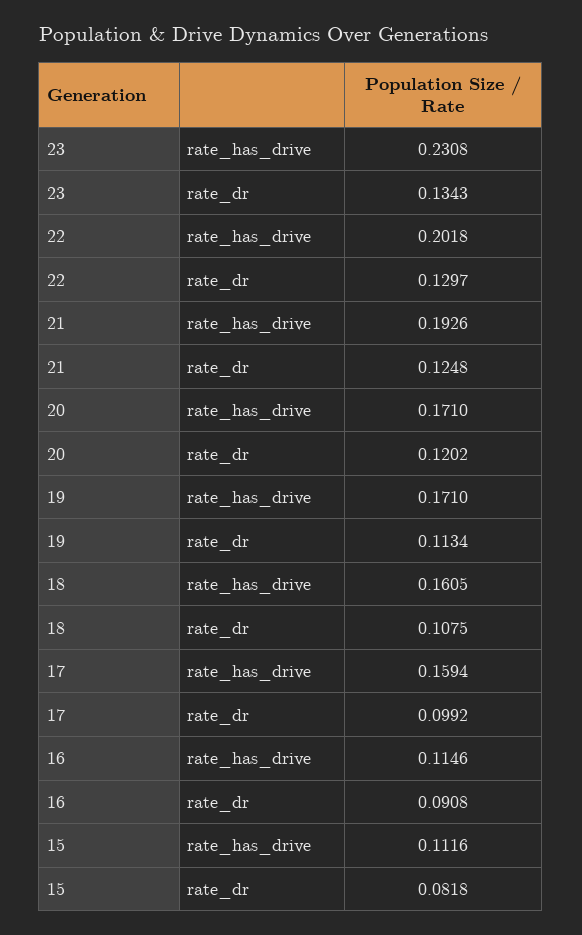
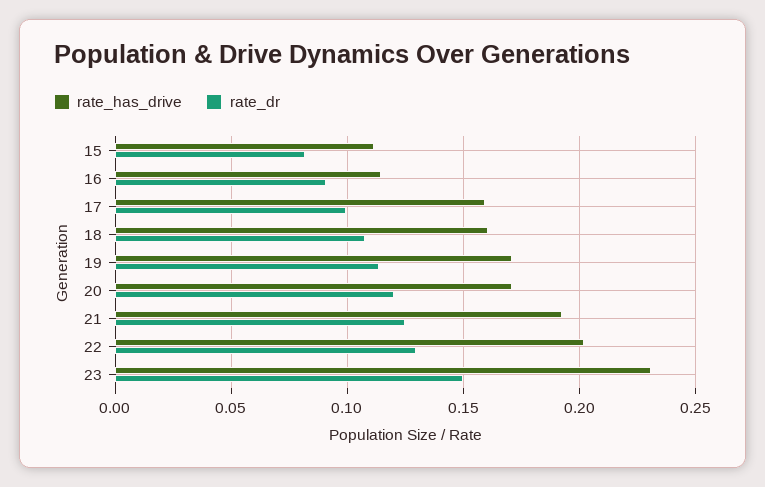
rate_dr, 23: 0.1343 -> 0.15

